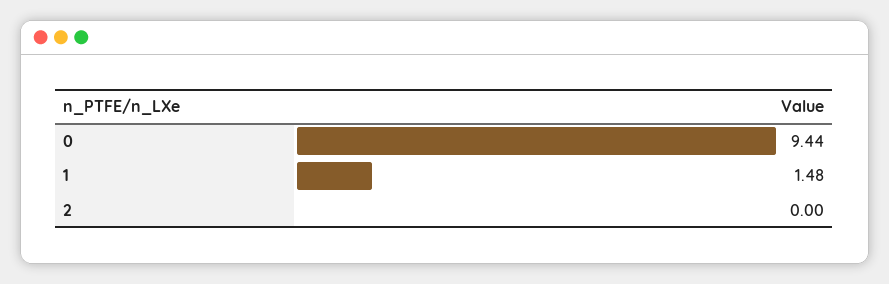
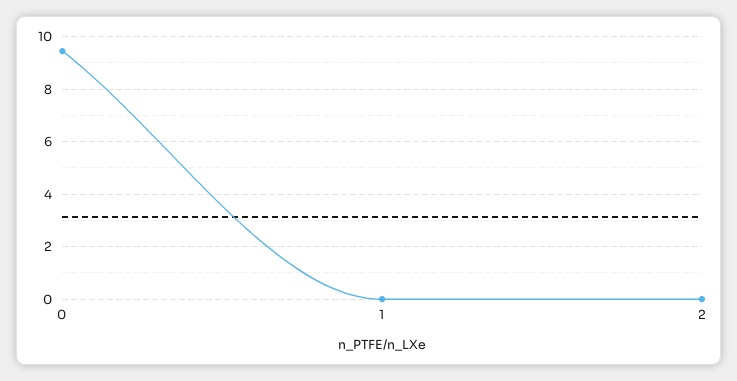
1: 1.48 -> 0

